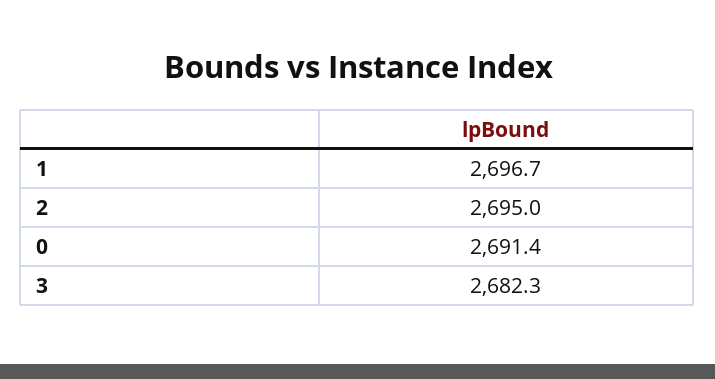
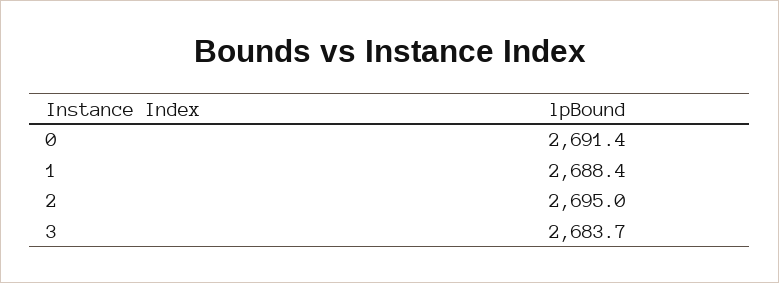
1: 2696.7 -> 2688.4
3: 2682.3 -> 2683.7

